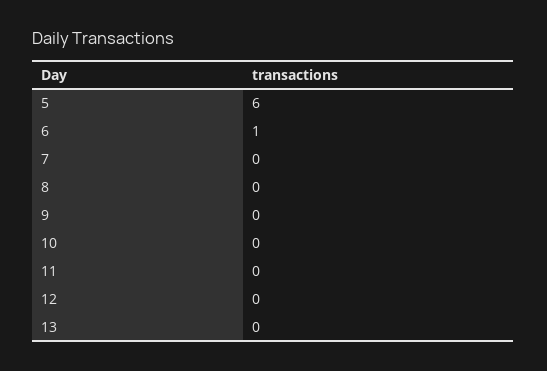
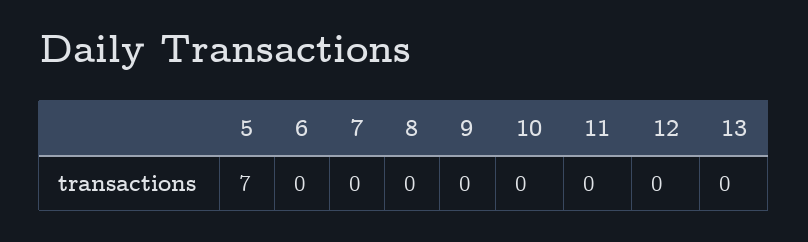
5: 6 -> 7
6: 1 -> 0

